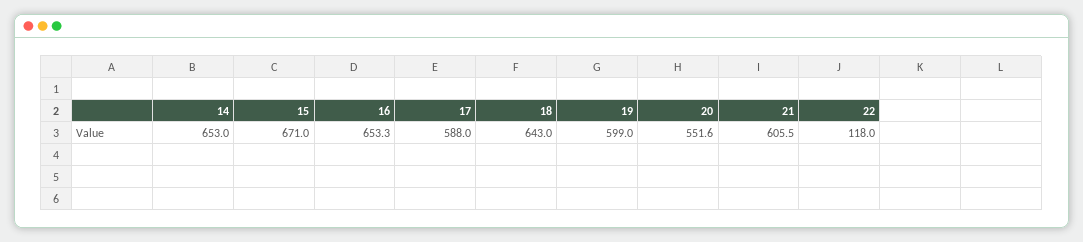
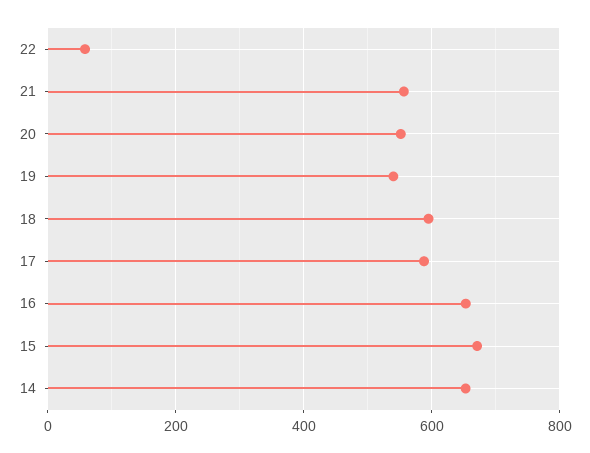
18: 643 -> 600
19: 599 -> 540
21: 605.5 -> 560
22: 118 -> 60

